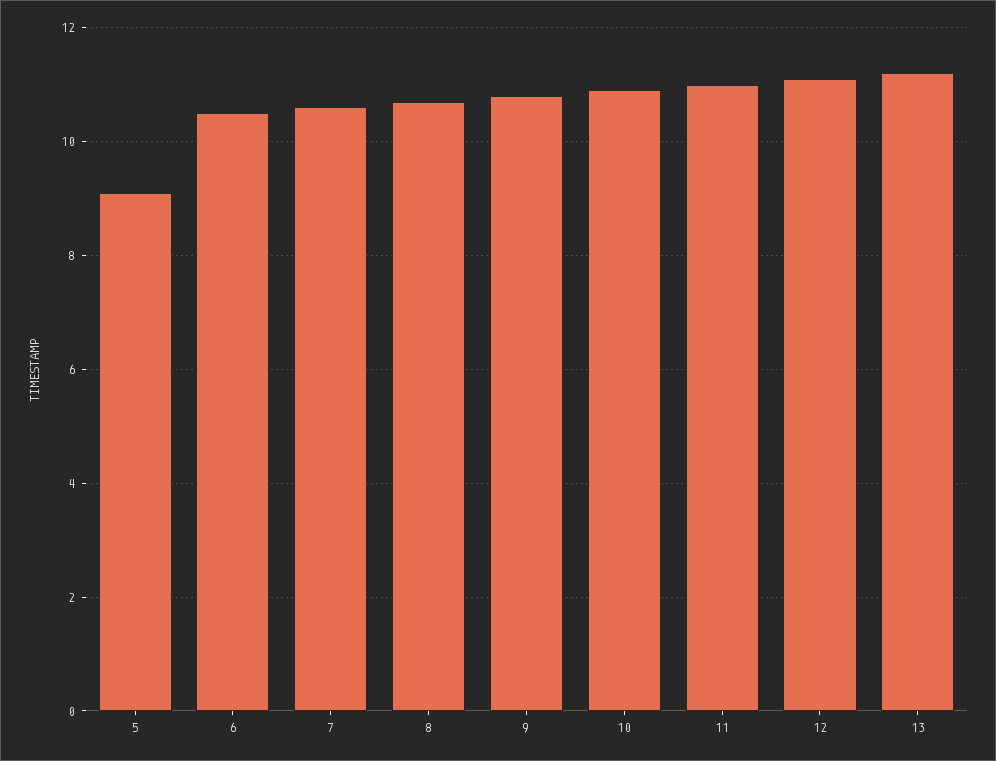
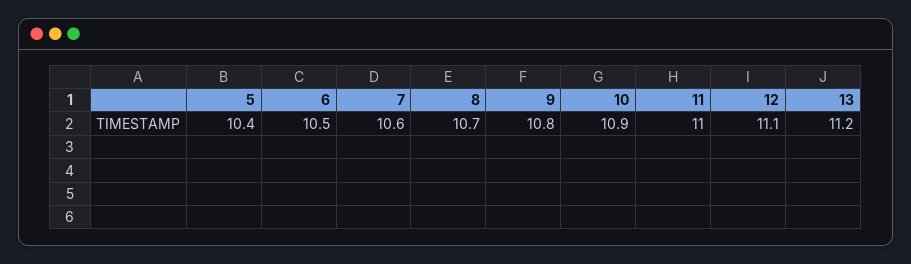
5: 9 -> 10.4

